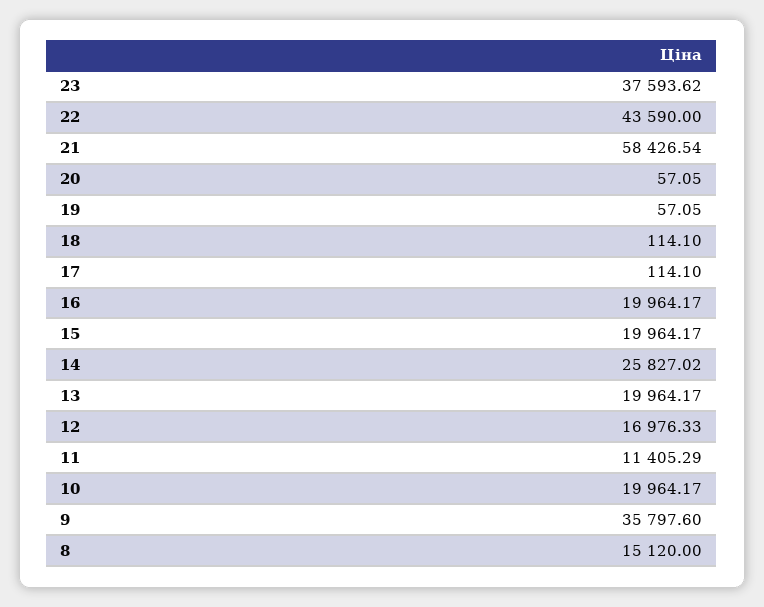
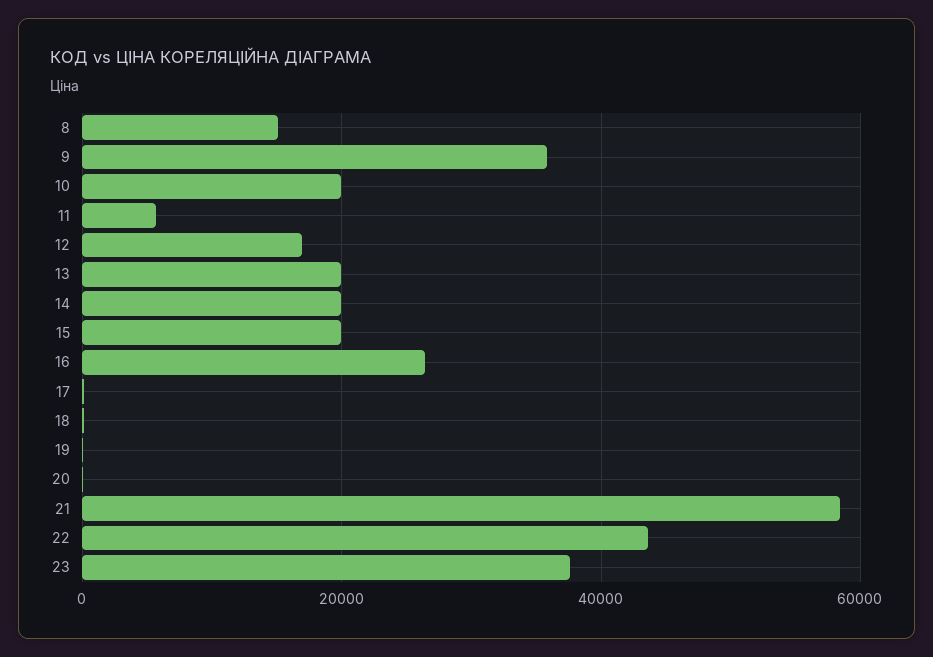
16: 19964.17 -> 26000
14: 25827.02 -> 20000
11: 11405.29 -> 6000

